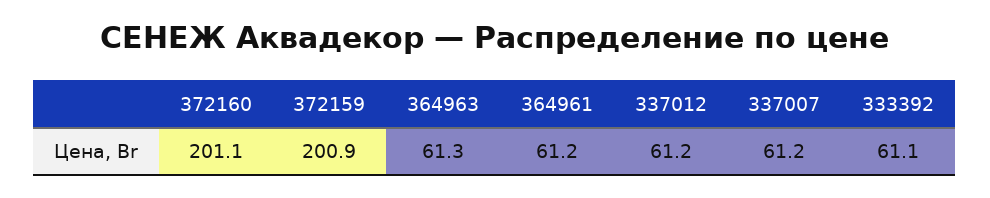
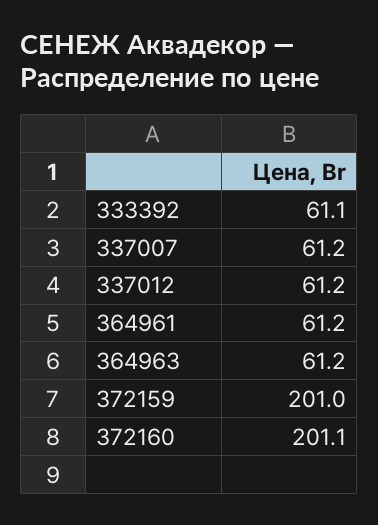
372159: 200.9 -> 201
364963: 61.3 -> 61.2

